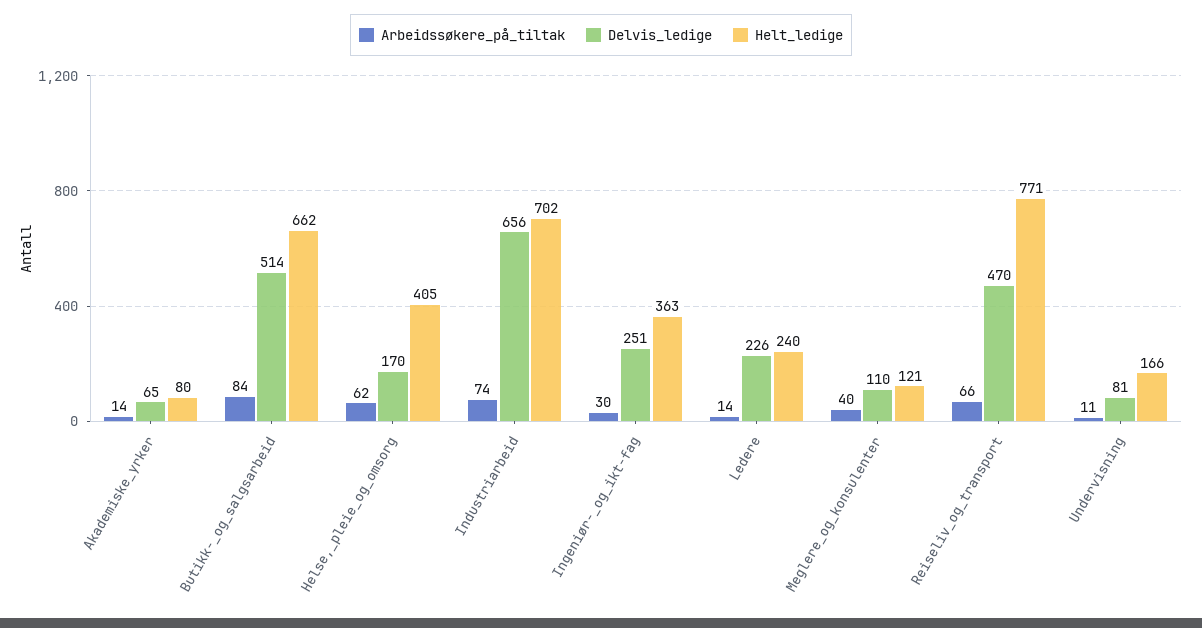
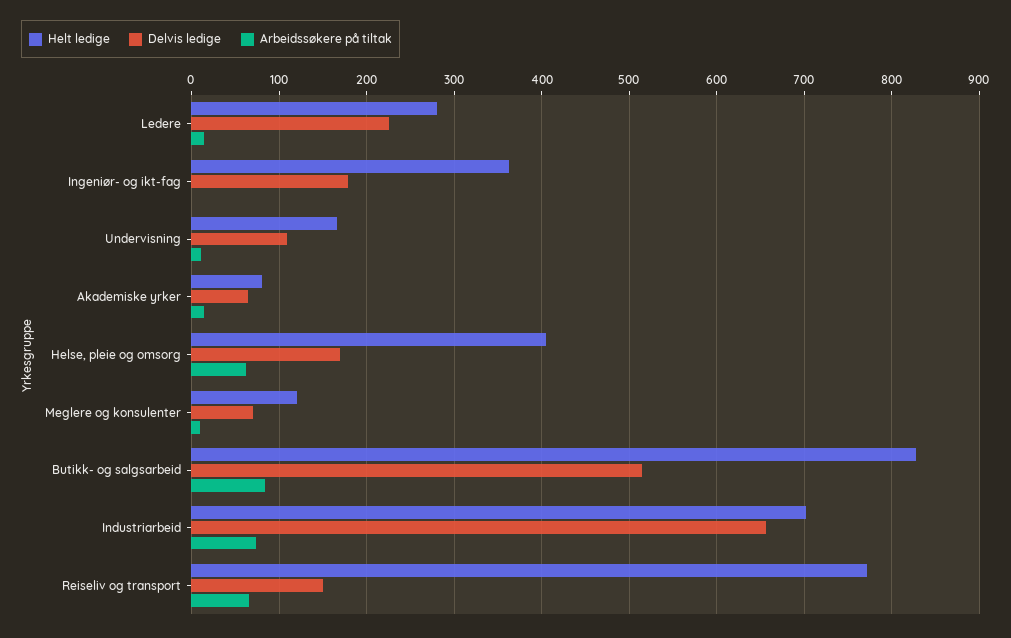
Helt_ledige, Butikk-_og_salgsarbeid: 662 -> 830
Arbeidssøkere_på_tiltak, Ingeniør-_og_ikt-fag: 30 -> 0
Delvis_ledige, Ingeniør-_og_ikt-fag: 251 -> 180
Helt_ledige, Ledere: 240 -> 280
Arbeidssøkere_på_tiltak, Meglere_og_konsulenter: 40 -> 10
Delvis_ledige, Meglere_og_konsulenter: 110 -> 70
Delvis_ledige, Reiseliv_og_transport: 470 -> 150
Delvis_ledige, Undervisning: 81 -> 110

